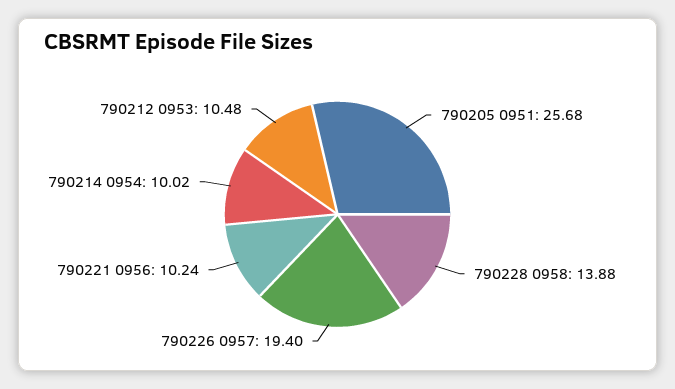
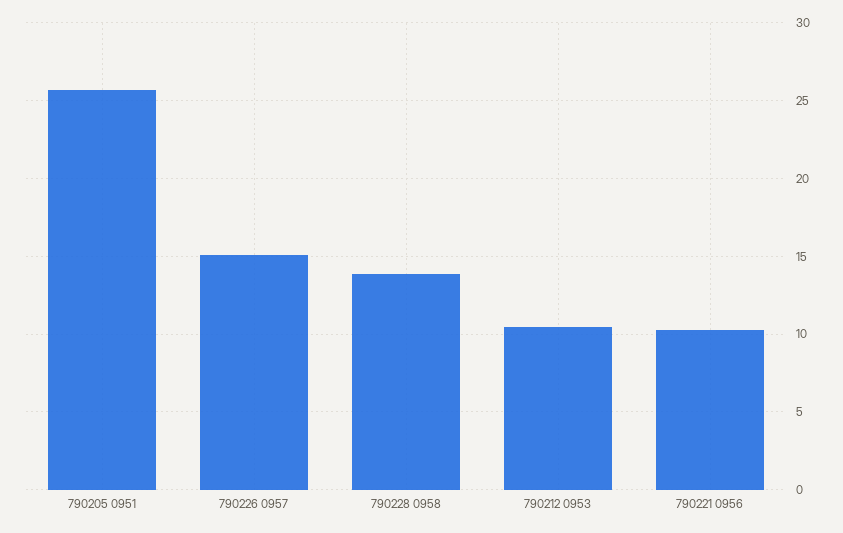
790226 0957: 19.4 -> 15
790214 0954: 10.02 -> none

